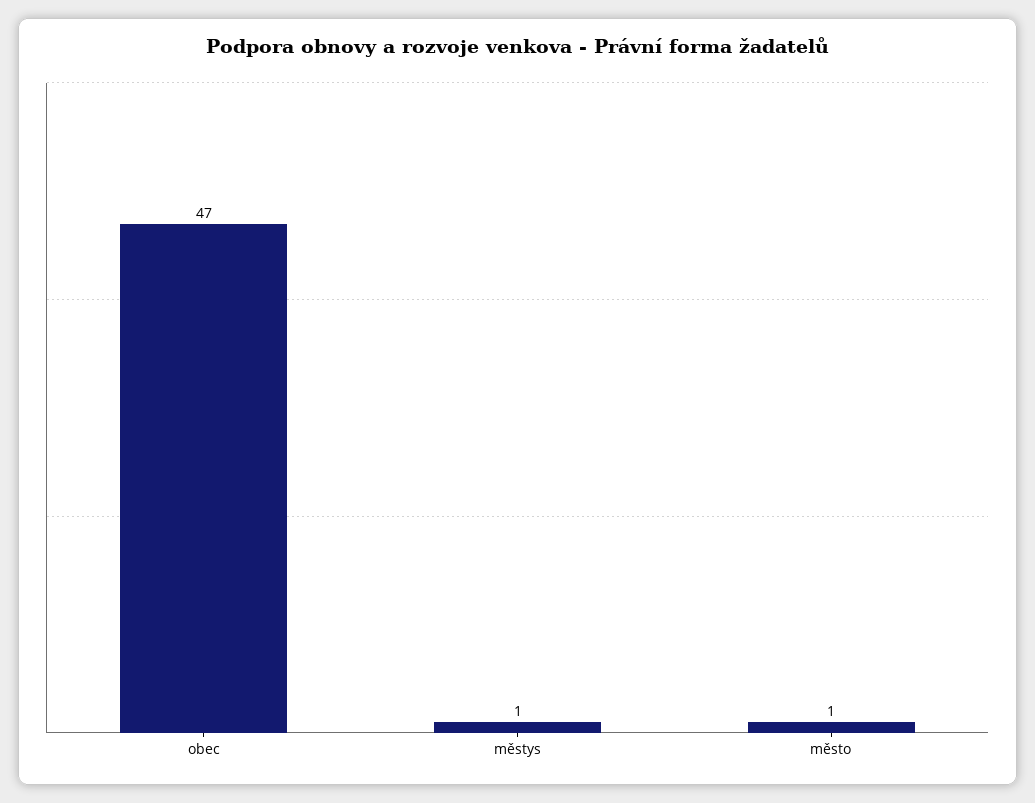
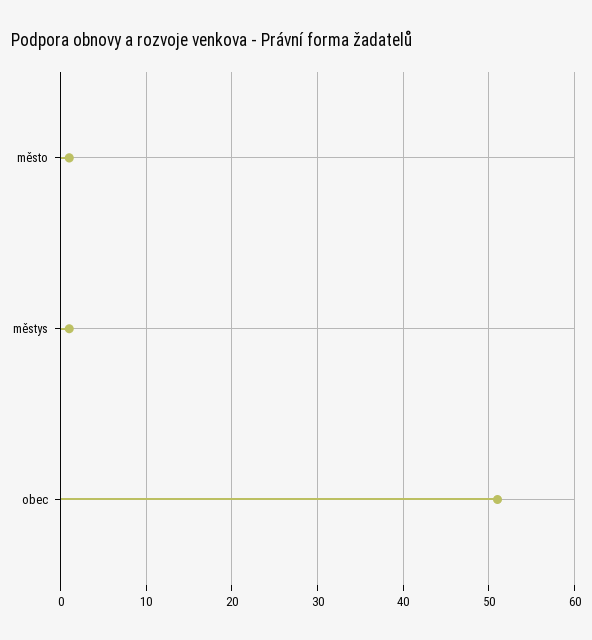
obec: 47 -> 51

